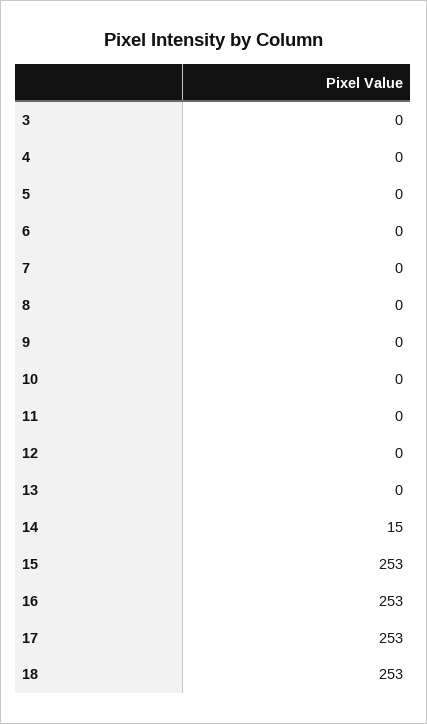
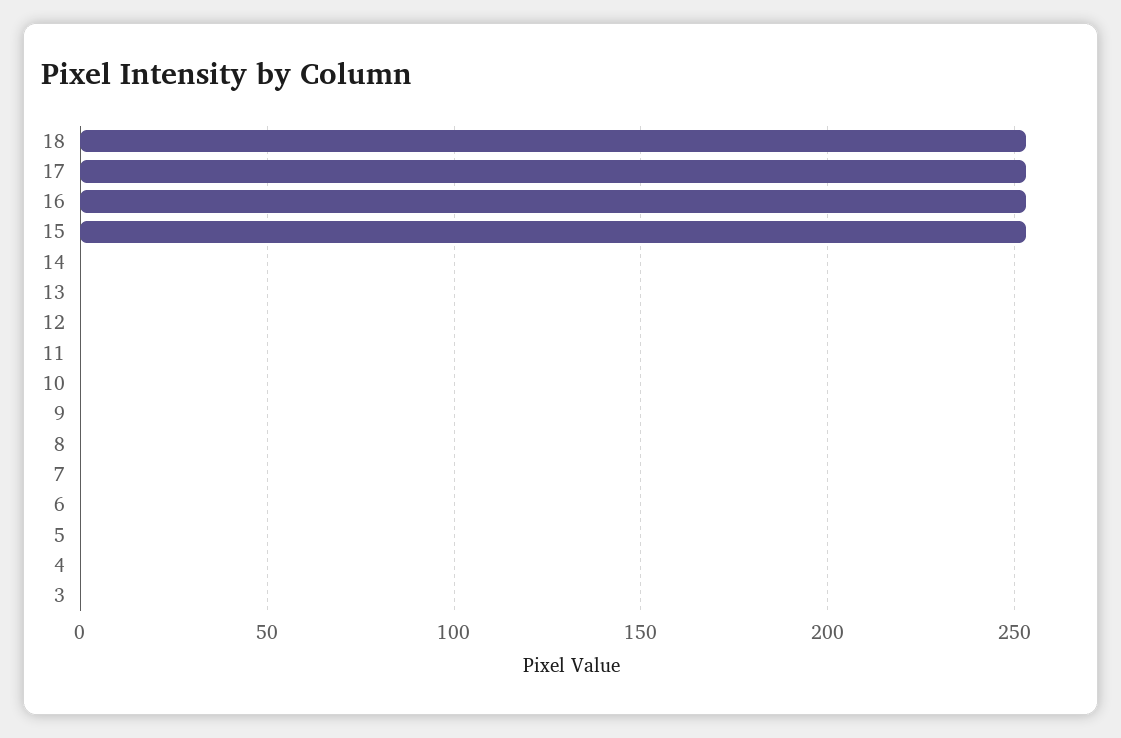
14: 15 -> 0

